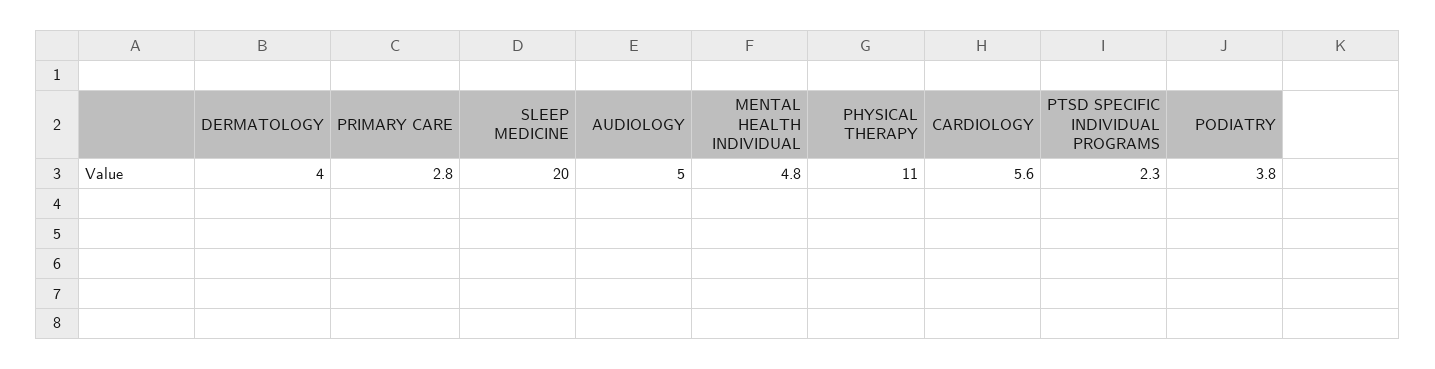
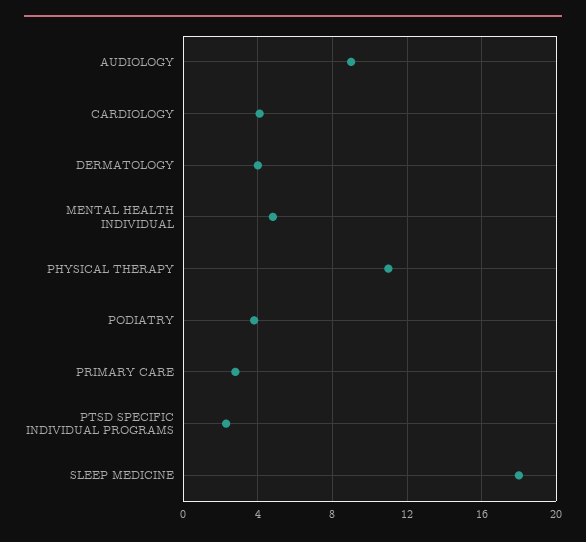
SLEEP MEDICINE: 20 -> 18
AUDIOLOGY: 5 -> 9
CARDIOLOGY: 5.6 -> 4

